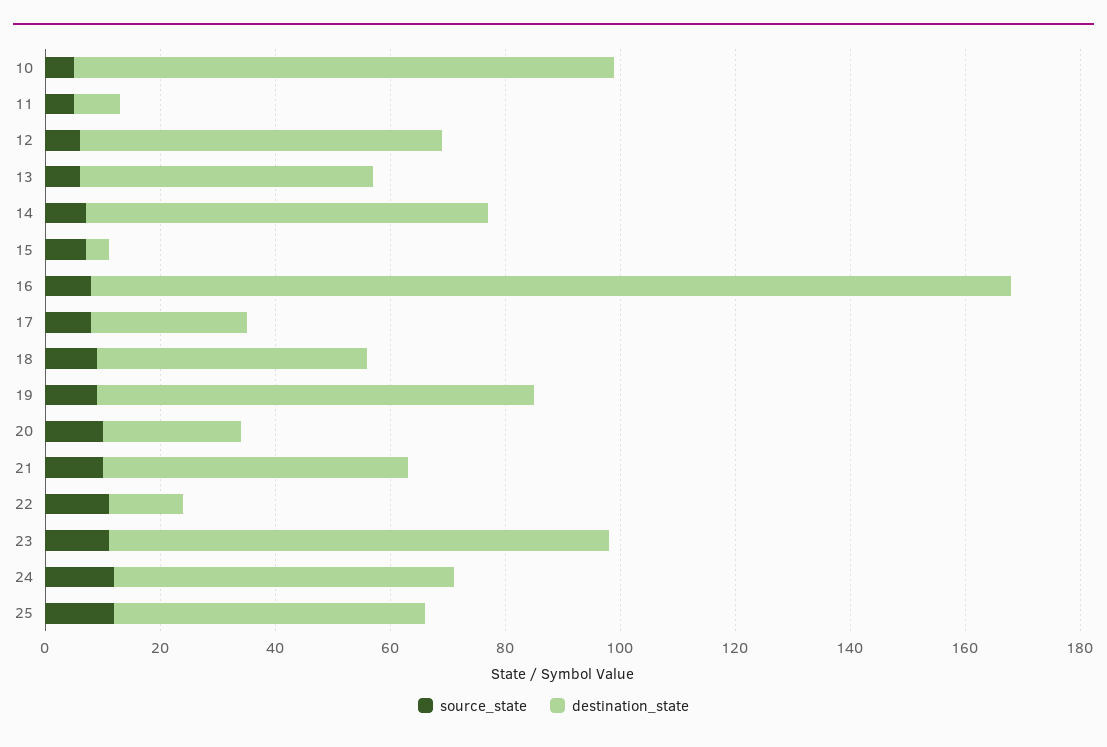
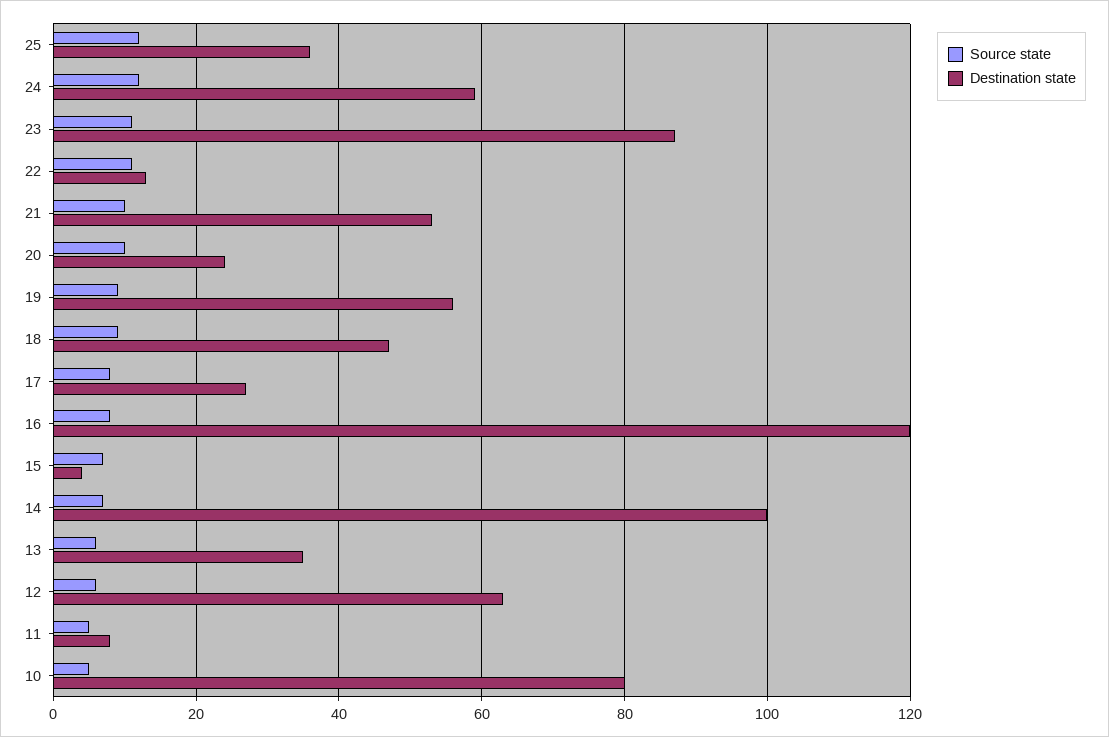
destination_state, 10: 95 -> 80
destination_state, 13: 50 -> 35
destination_state, 14: 70 -> 100
destination_state, 16: 160 -> 120
destination_state, 19: 75 -> 55
destination_state, 25: 55 -> 35

